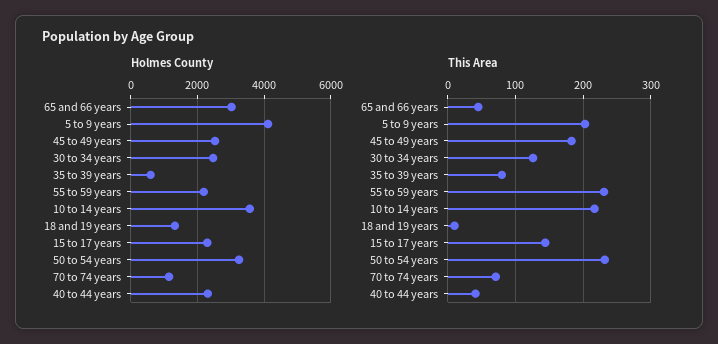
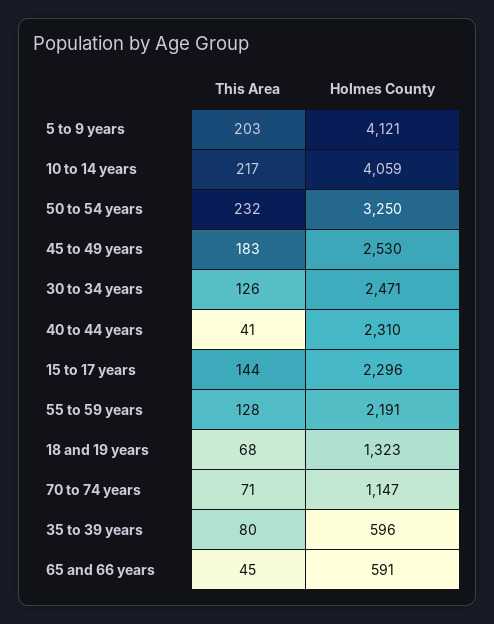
Holmes County, 65 and 66 years: 3000 -> 591
Holmes County, 10 to 14 years: 3600 -> 4059
This Area, 55 to 59 years: 230 -> 128
This Area, 18 and 19 years: 10 -> 68

